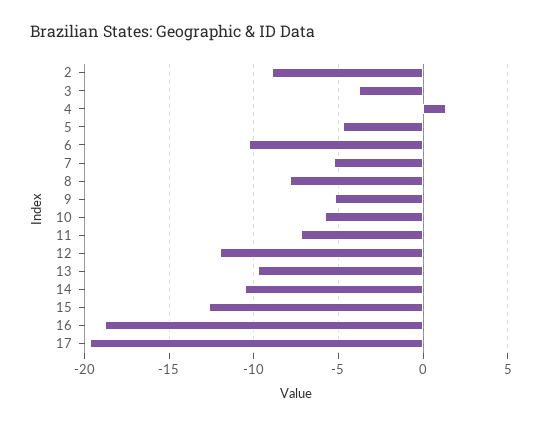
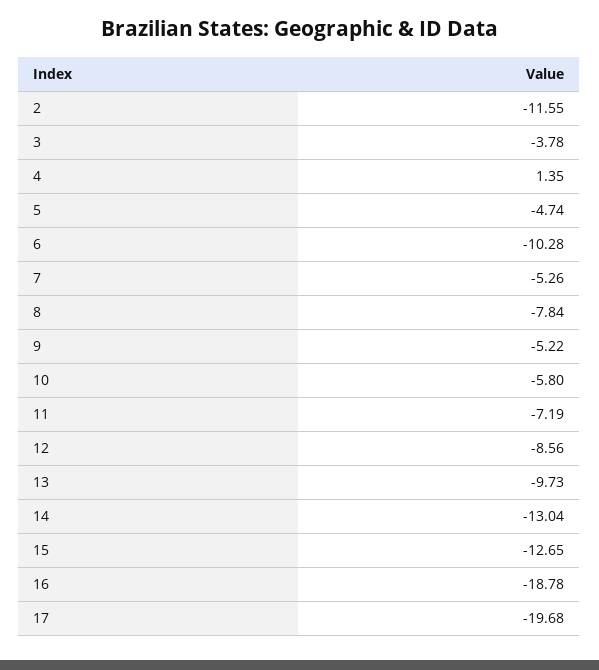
2: -9 -> -11.55
12: -12 -> -8.56
14: -10.5 -> -13.04

